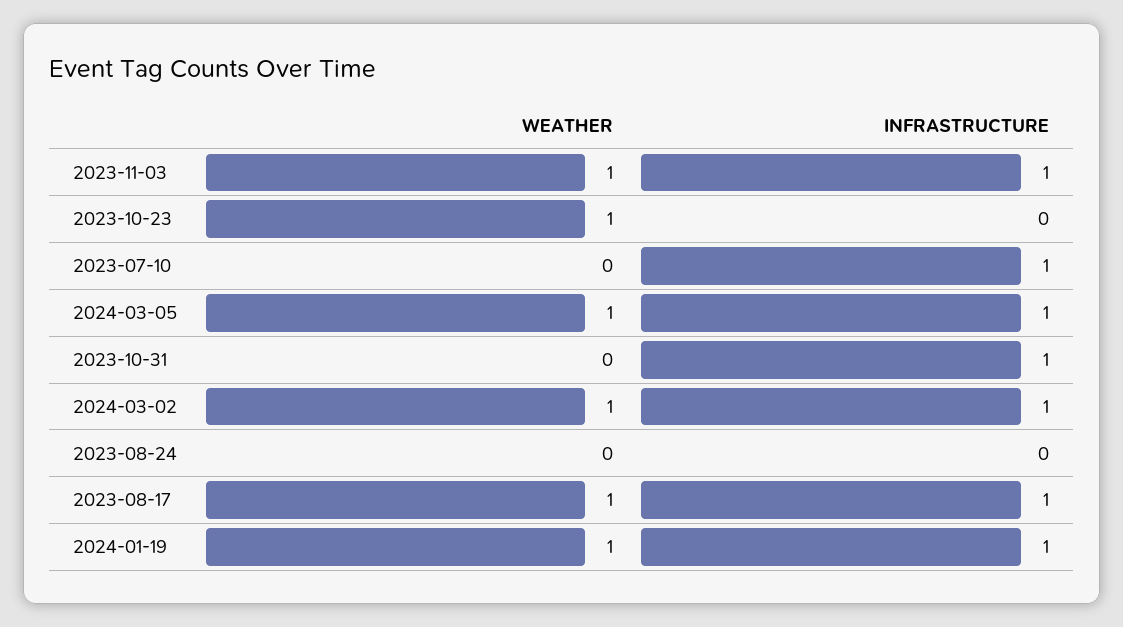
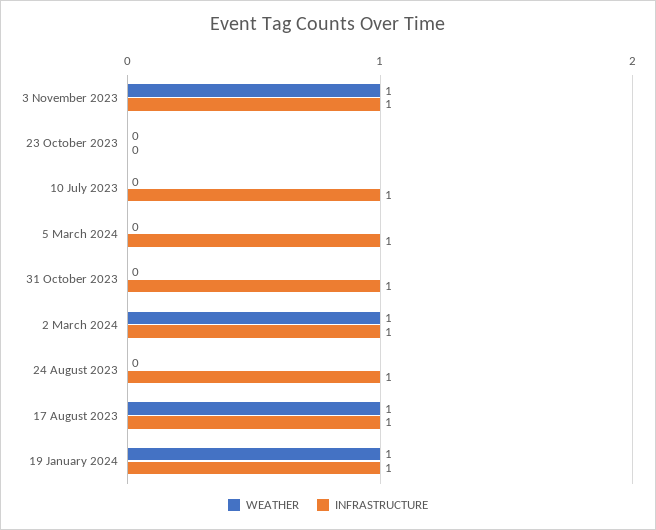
WEATHER, 2023-10-23: 1 -> 0
WEATHER, 2024-03-05: 1 -> 0
INFRASTRUCTURE, 2023-08-24: 0 -> 1

